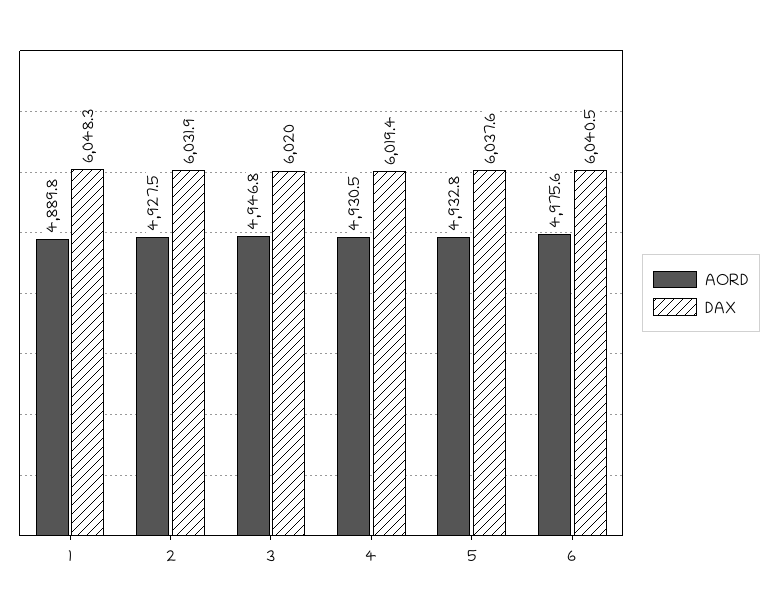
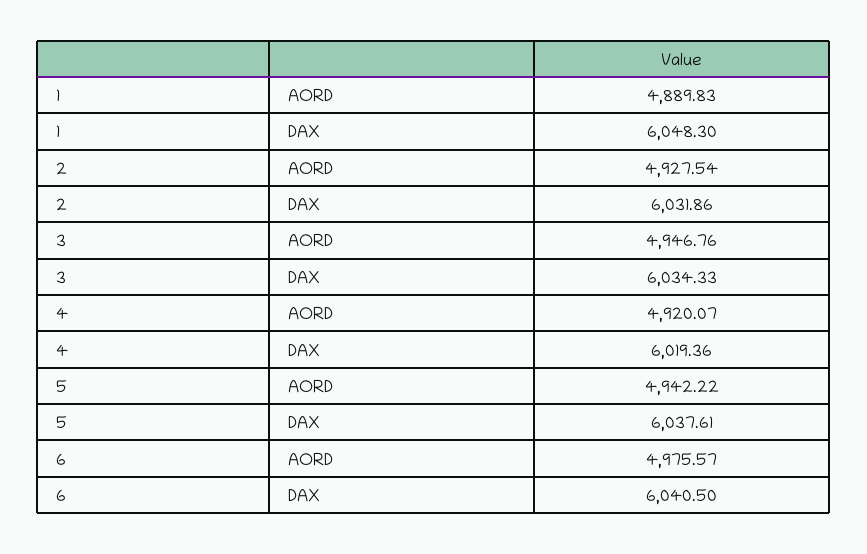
DAX, 3: 6020 -> 6034.33
AORD, 4: 4930.5 -> 4920.07
AORD, 5: 4932.8 -> 4942.22

